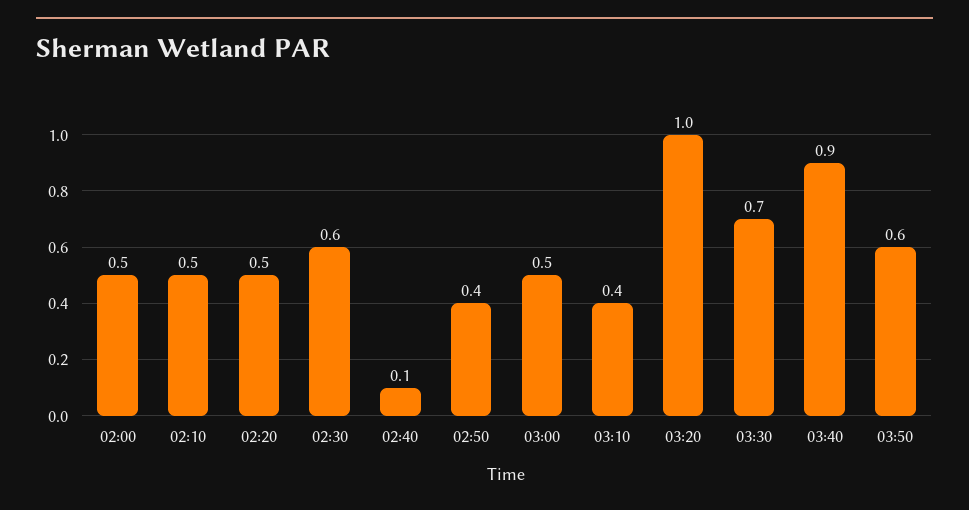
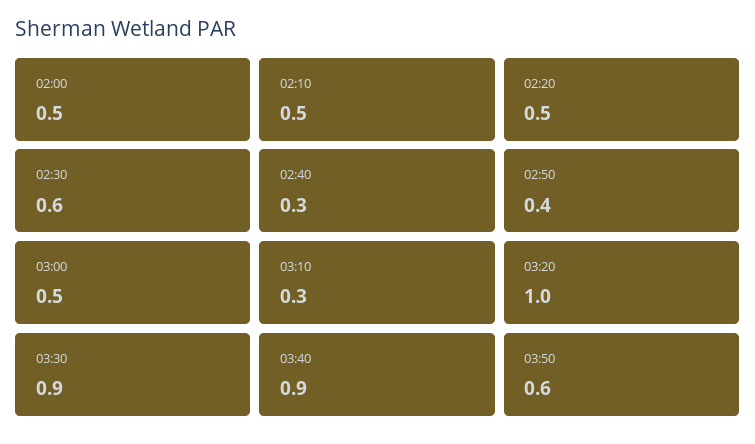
02:40: 0.1 -> 0.3
03:10: 0.4 -> 0.3
03:30: 0.7 -> 0.9

